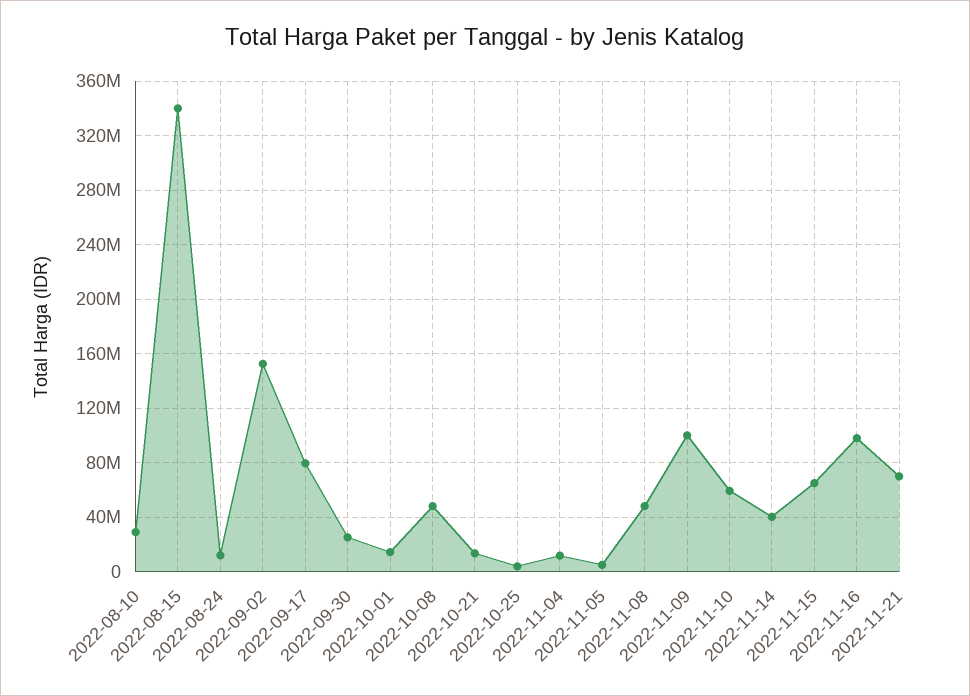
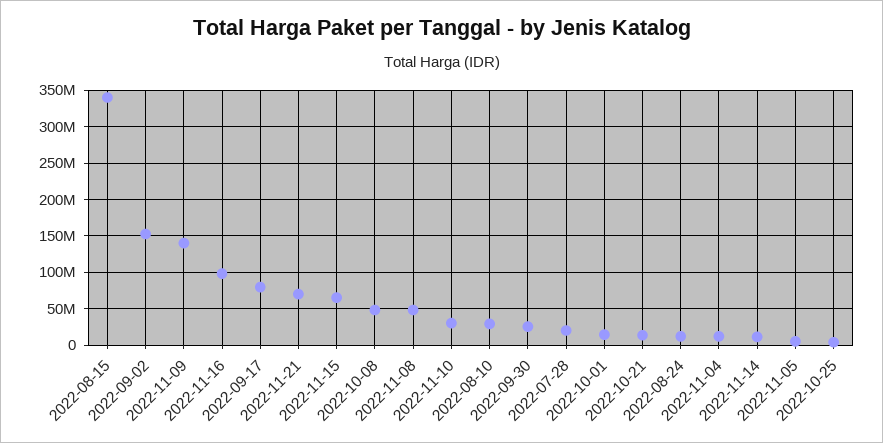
2022-11-09: 100000000 -> 140000000
2022-11-10: 60000000 -> 30000000
2022-11-14: 40000000 -> 10000000
2022-07-28: none -> 20000000

